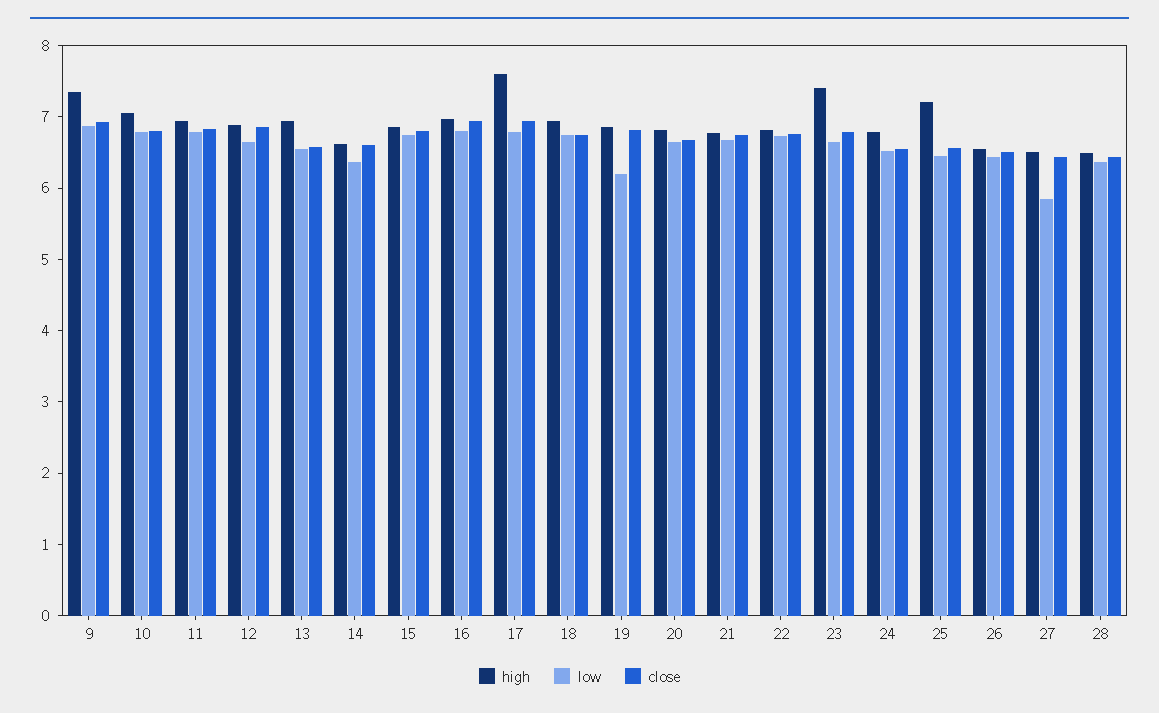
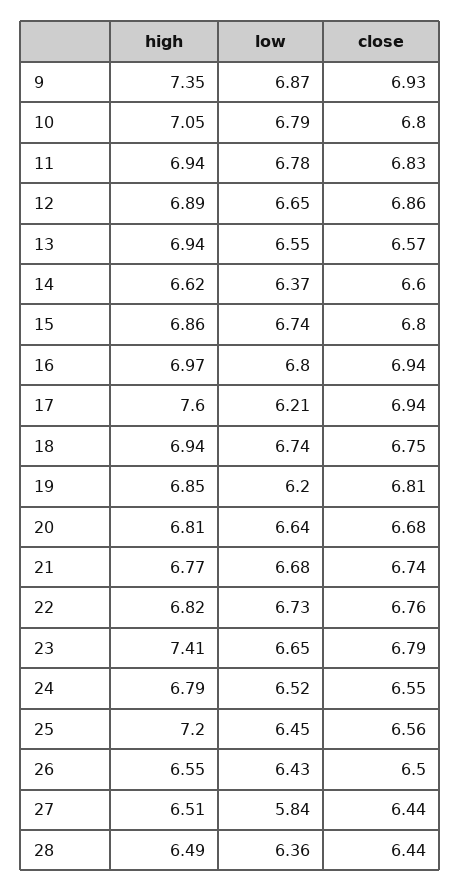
low, 17: 6.8 -> 6.21

